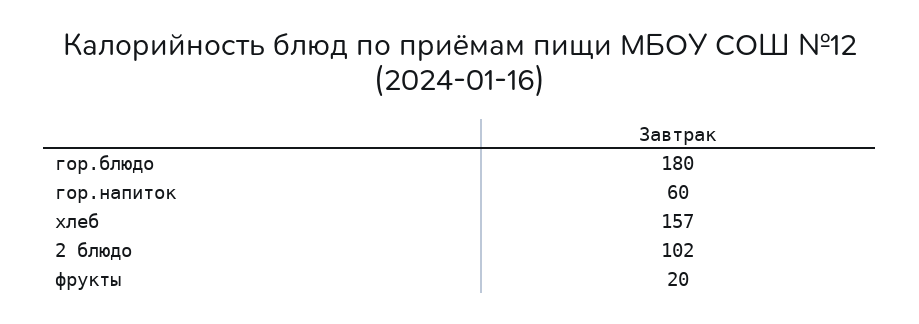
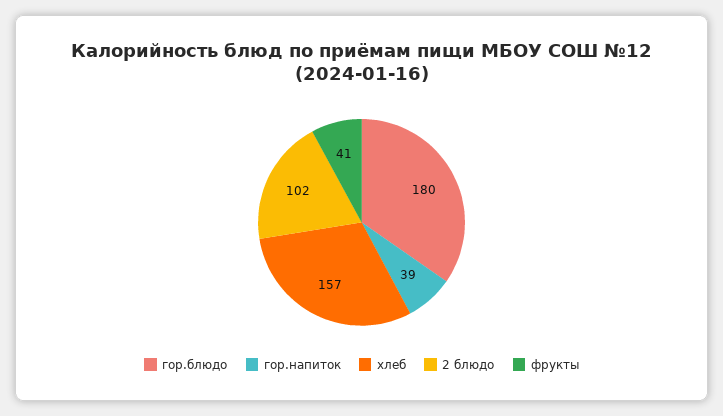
гор.напиток: 60 -> 39
фрукты: 20 -> 41

